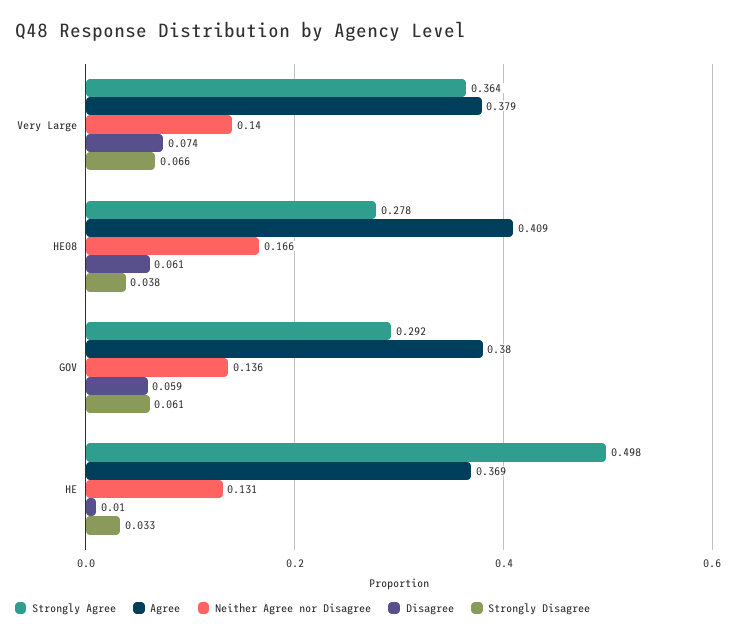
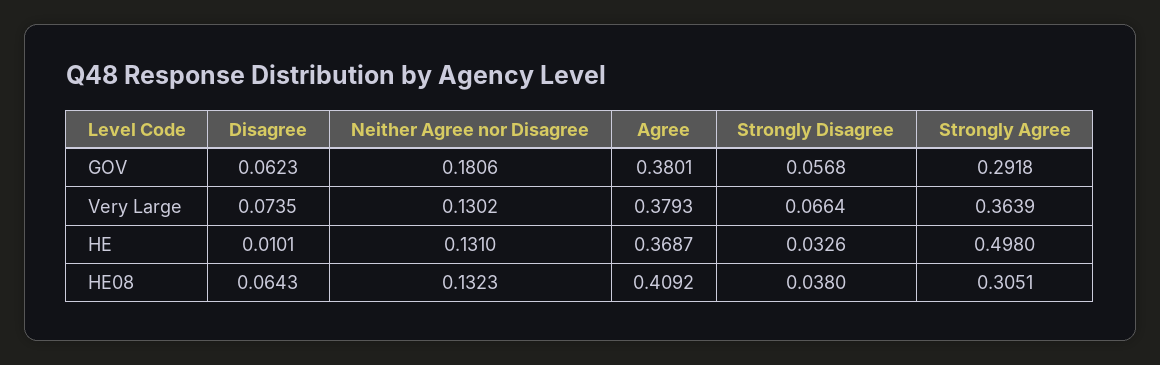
Neither Agree nor Disagree, Very Large: 0.14 -> 0.1302
Strongly Agree, HE08: 0.278 -> 0.3051
Neither Agree nor Disagree, HE08: 0.166 -> 0.1323
Disagree, HE08: 0.061 -> 0.0643
Neither Agree nor Disagree, GOV: 0.136 -> 0.1806
Disagree, GOV: 0.059 -> 0.0623
Strongly Disagree, GOV: 0.061 -> 0.0568

